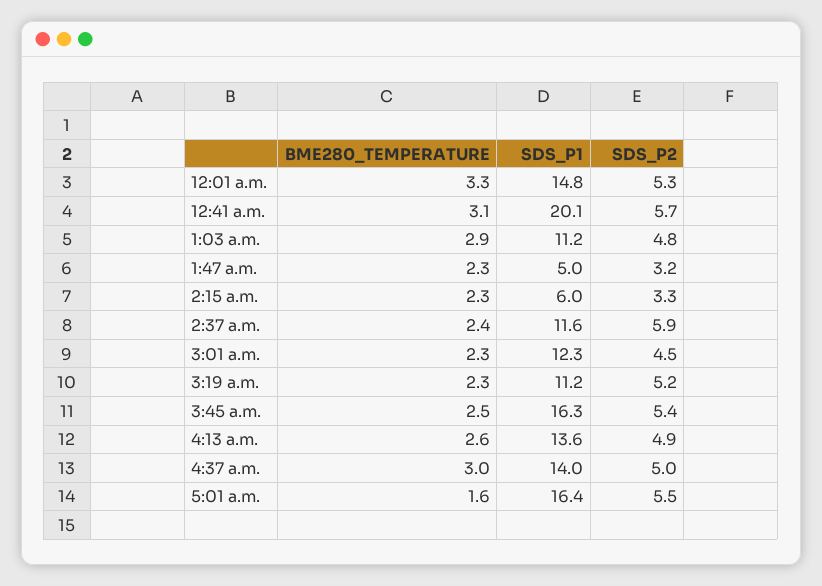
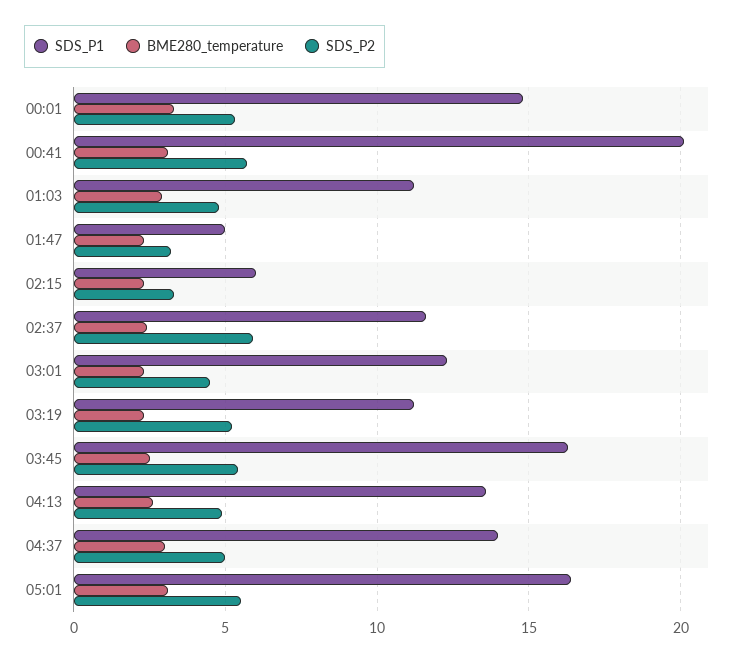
BME280_TEMPERATURE, 5:01 a.m.: 1.6 -> 3

